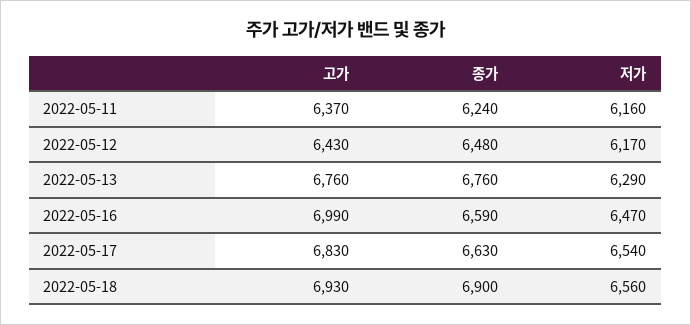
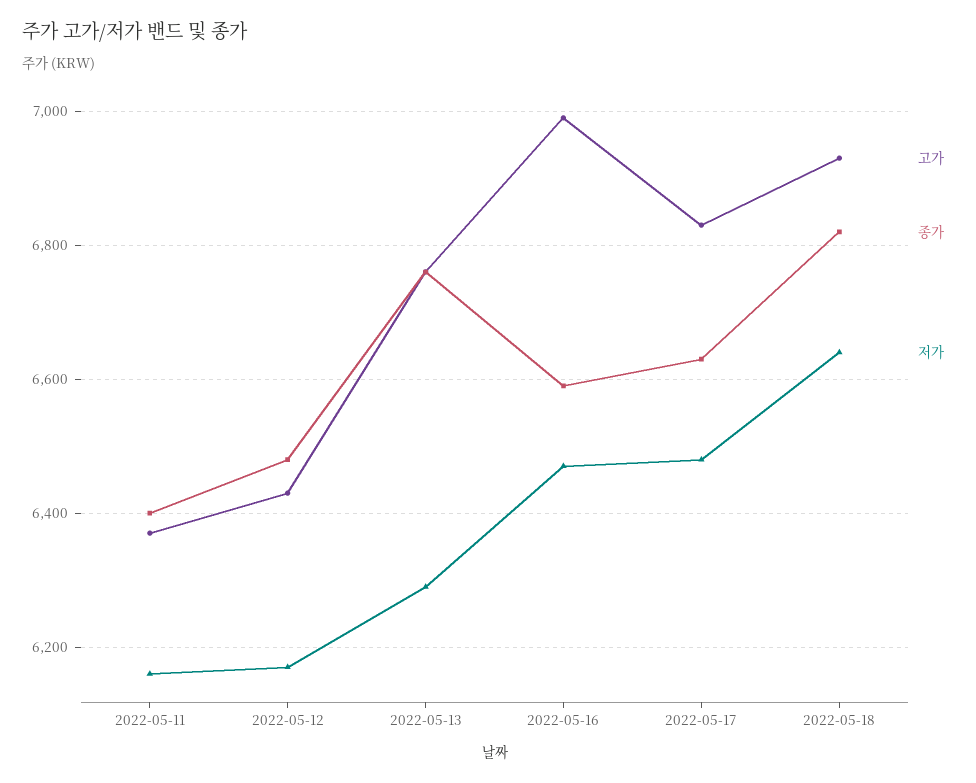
종가, 2022-05-11: 6240 -> 6400
저가, 2022-05-17: 6540 -> 6480
종가, 2022-05-18: 6900 -> 6820
저가, 2022-05-18: 6560 -> 6640

